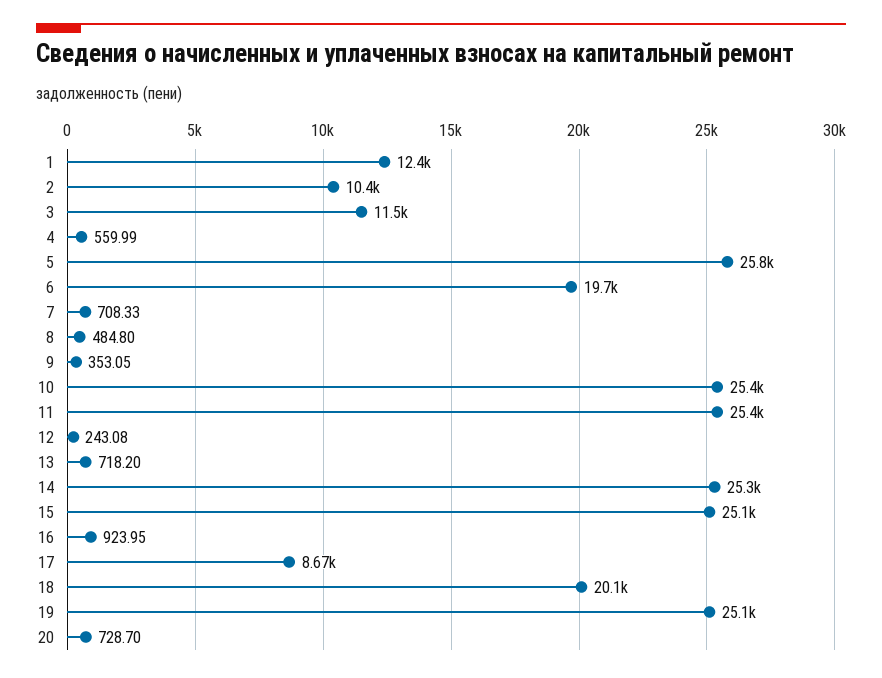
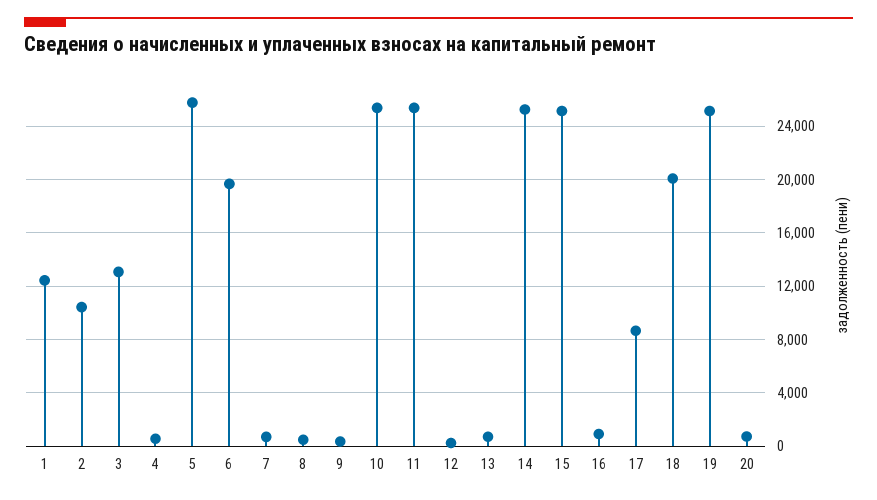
3: 11500 -> 13000

